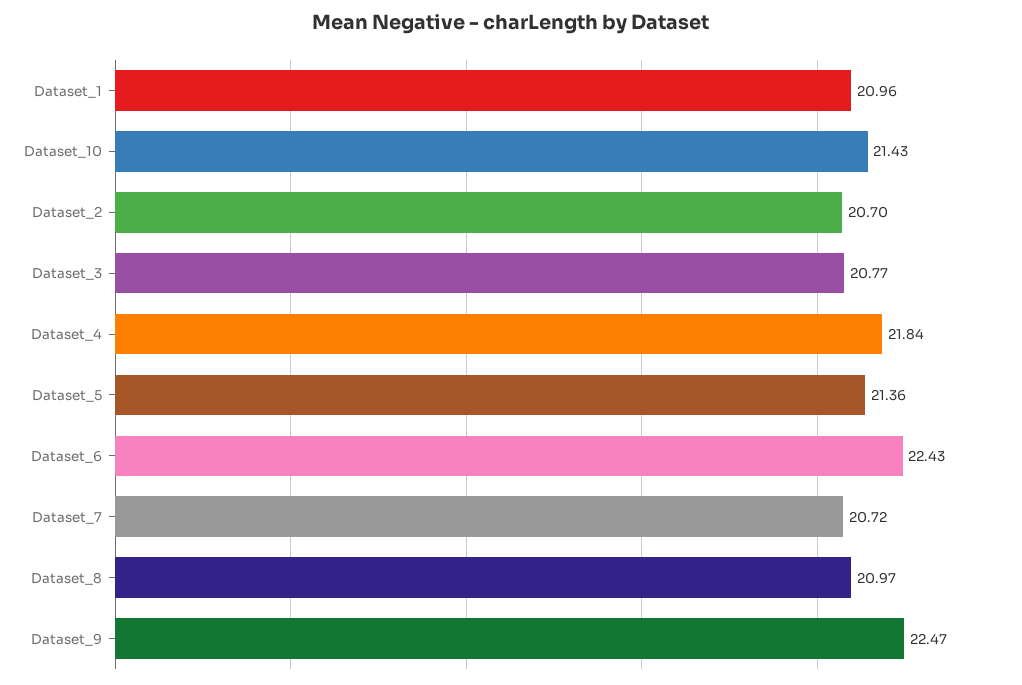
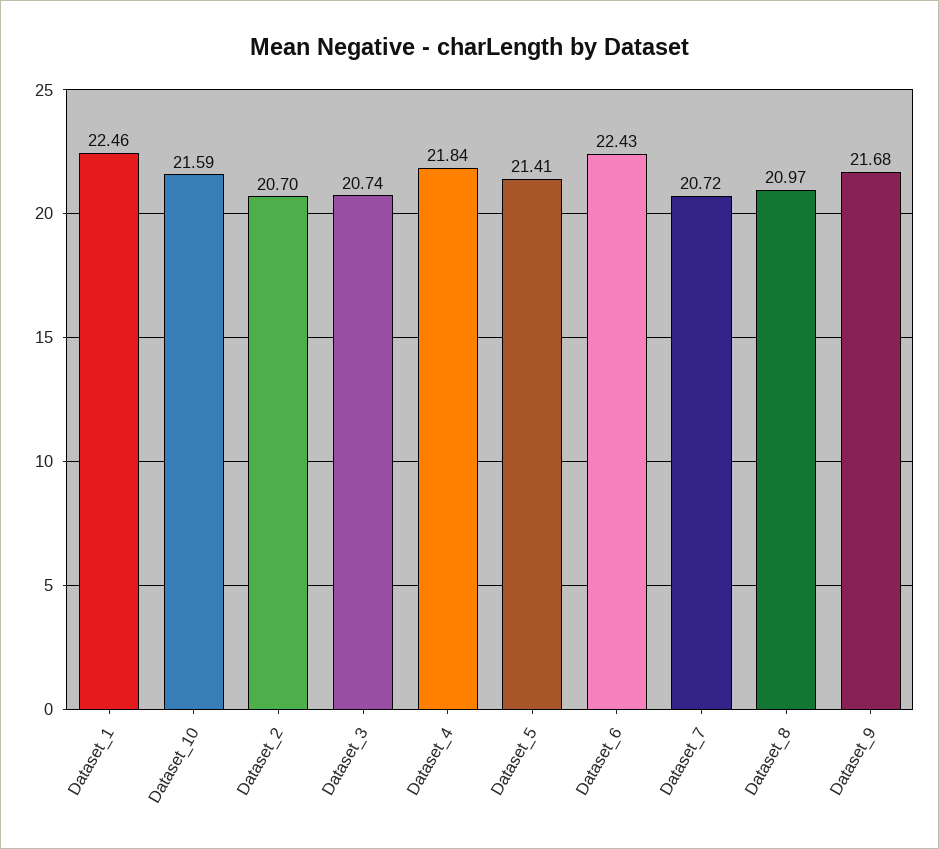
Dataset_1: 20.96 -> 22.46
Dataset_10: 21.43 -> 21.59
Dataset_3: 20.77 -> 20.74
Dataset_5: 21.36 -> 21.41
Dataset_9: 22.47 -> 21.68

